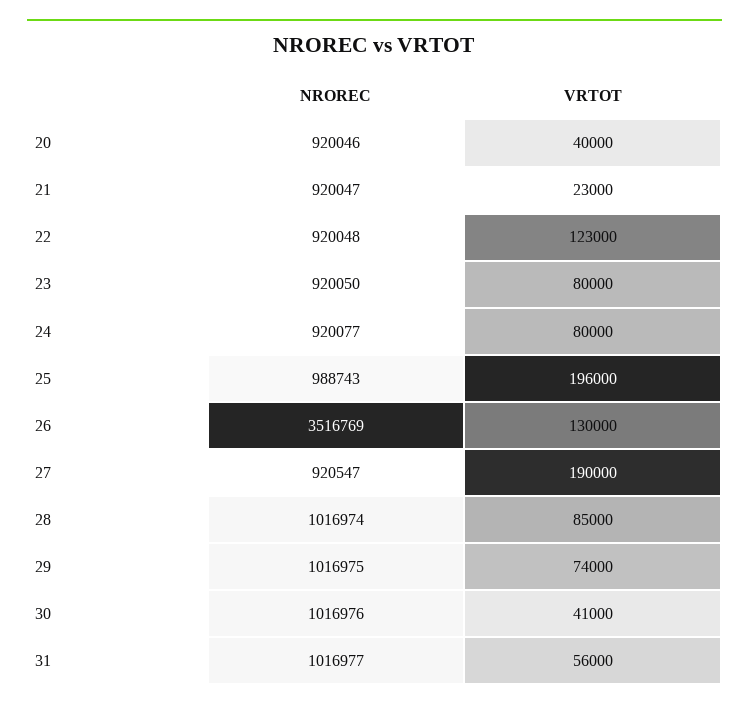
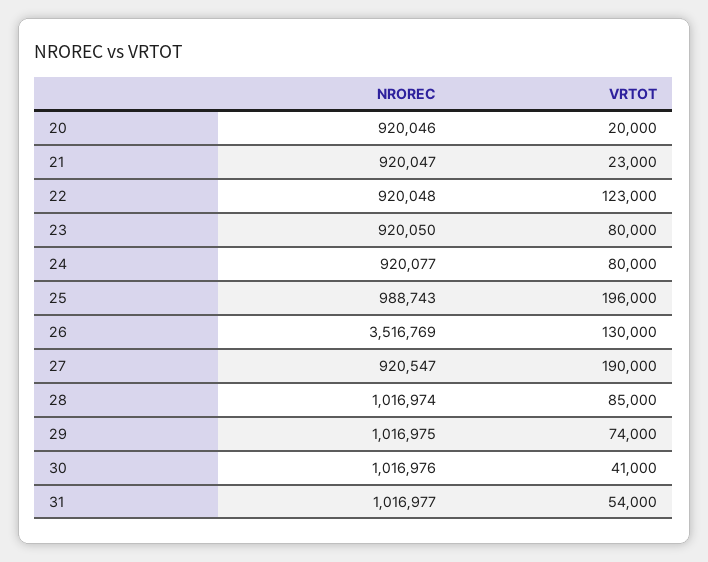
VRTOT, 20: 40000 -> 20000
VRTOT, 31: 56000 -> 54000

